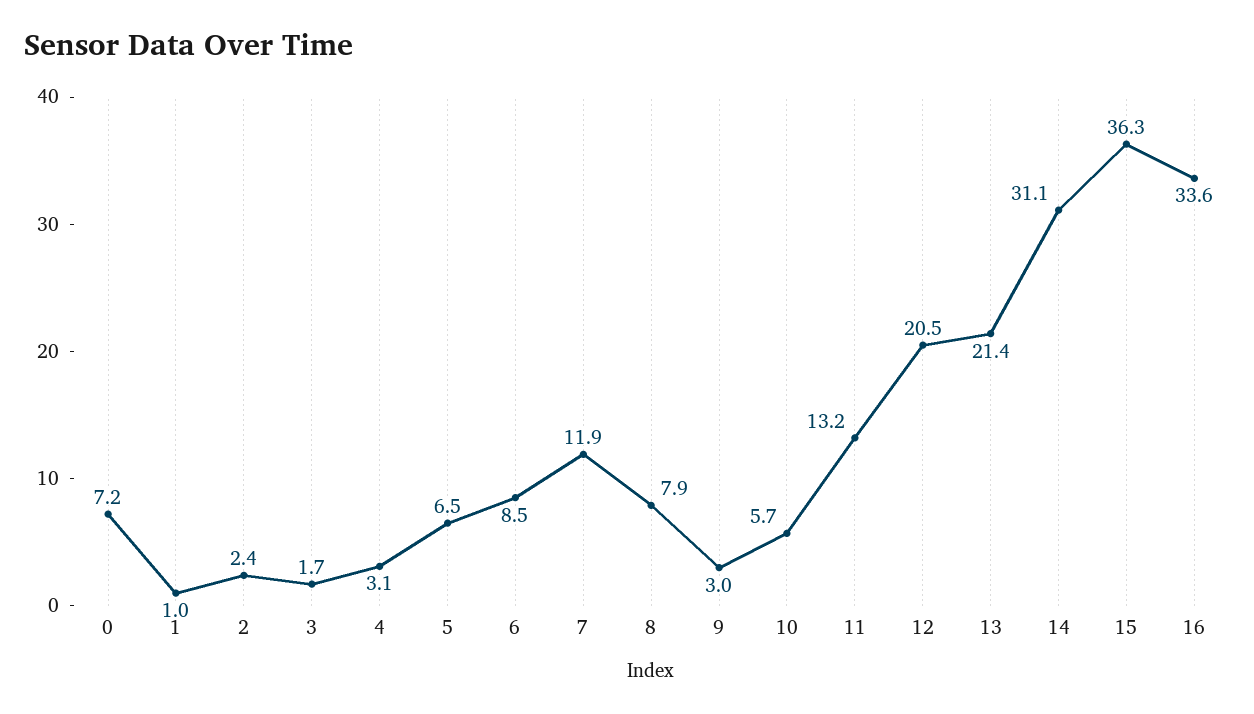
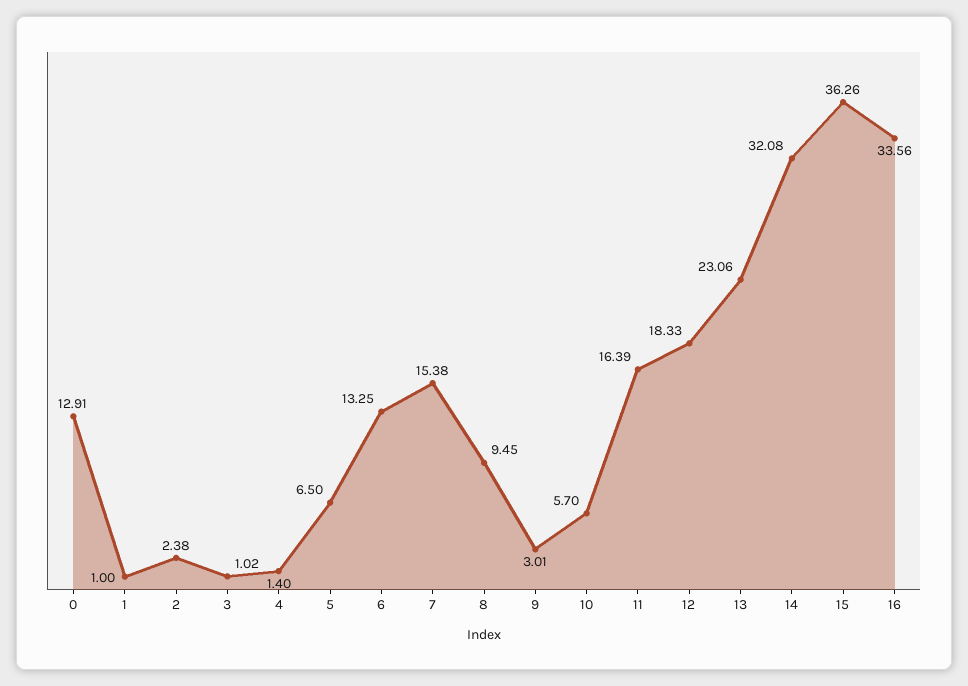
0: 7.2 -> 12.91
3: 1.7 -> 1.02
4: 3.1 -> 1.4
6: 8.5 -> 13.25
7: 11.9 -> 15.38
8: 7.9 -> 9.45
11: 13.2 -> 16.39
12: 20.5 -> 18.33
13: 21.4 -> 23.06
14: 31.1 -> 32.08

